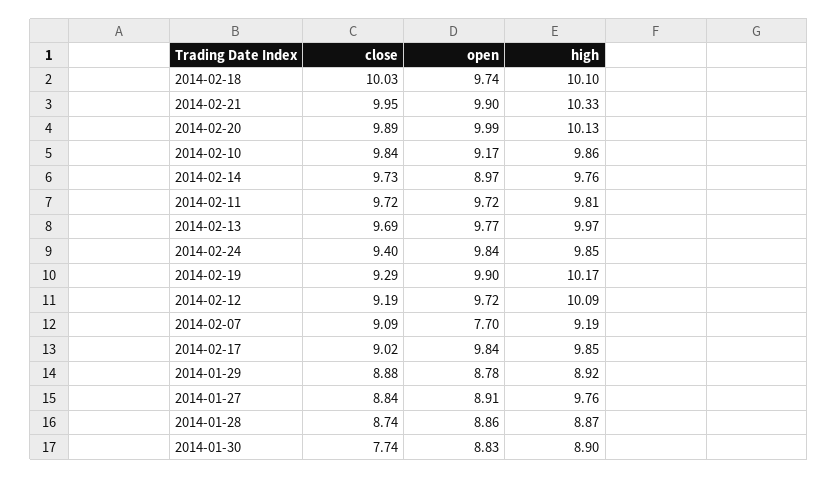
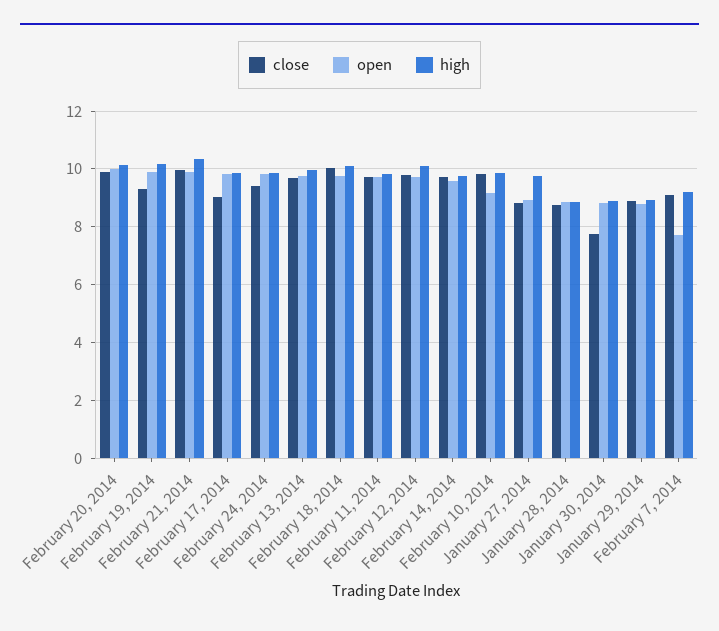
open, 2014-02-14: 8.97 -> 9.5
close, 2014-02-12: 9.19 -> 9.75

